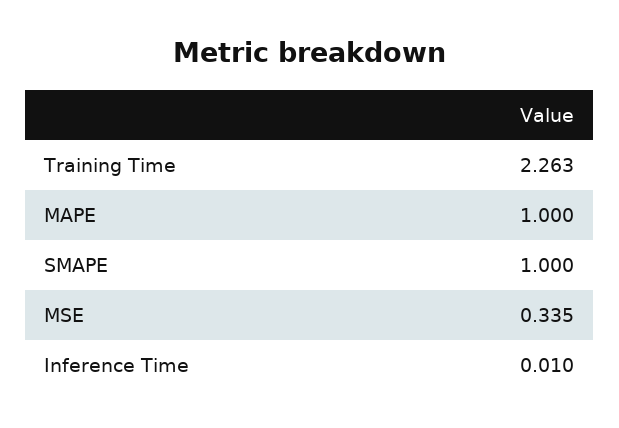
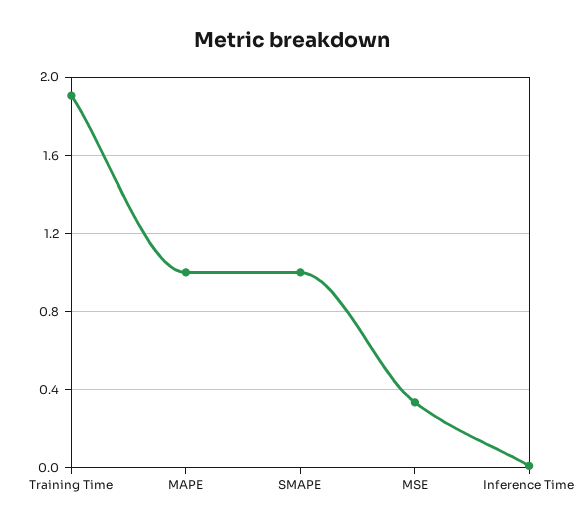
Training Time: 2.263 -> 1.9

